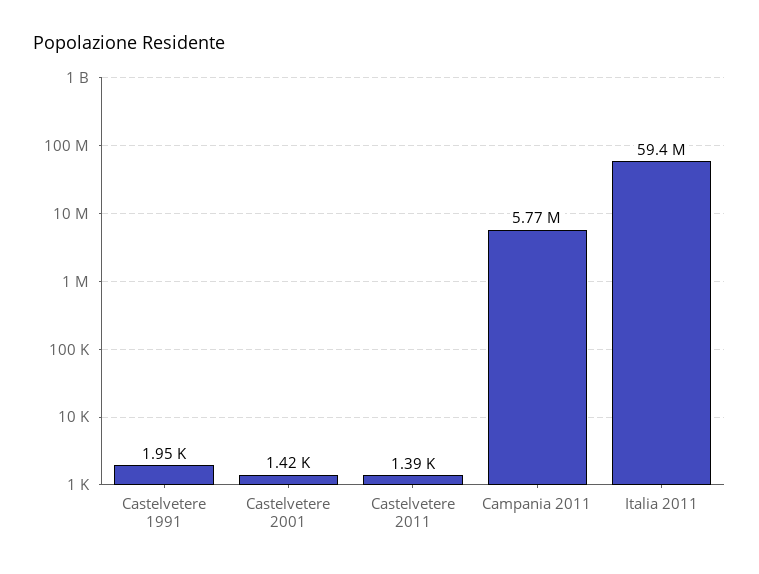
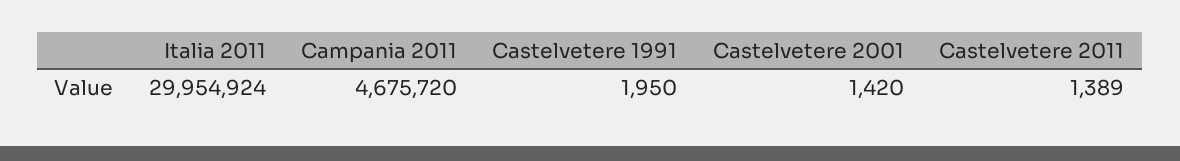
Campania 2011: 5770000 -> 4675720
Italia 2011: 59400000 -> 29954924

